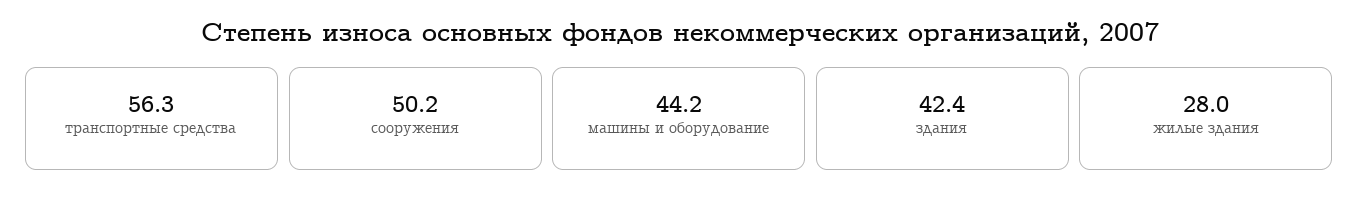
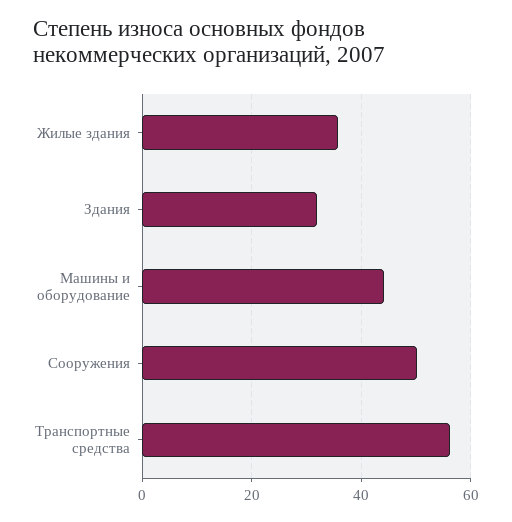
здания: 42.4 -> 32
жилые здания: 28 -> 36

